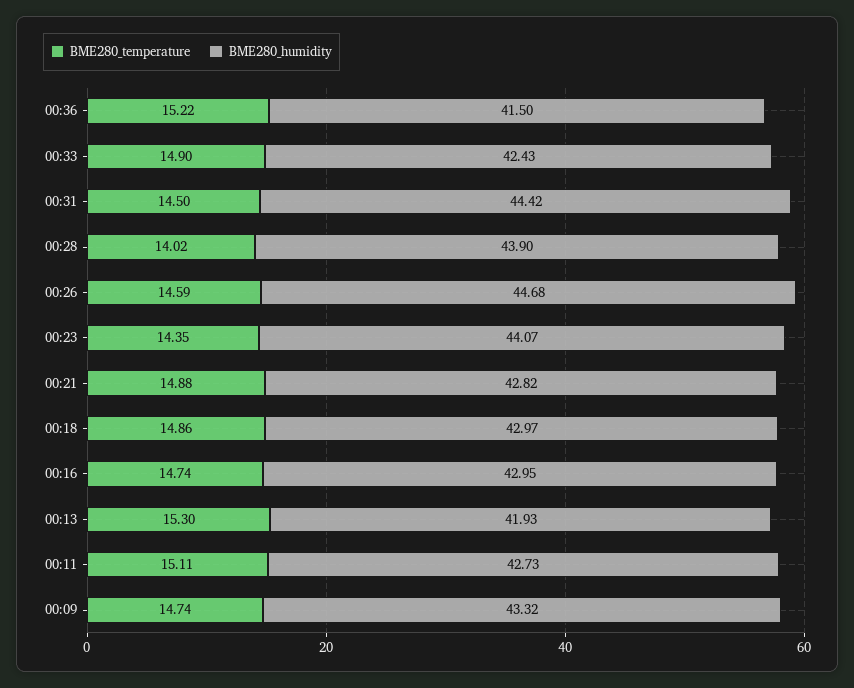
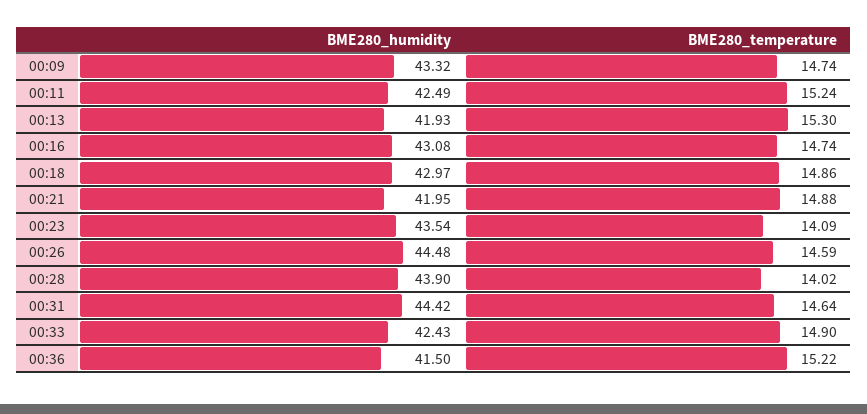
BME280_temperature, 00:31: 14.5 -> 14.64
BME280_humidity, 00:26: 44.68 -> 44.48
BME280_temperature, 00:23: 14.35 -> 14.09
BME280_humidity, 00:23: 44.07 -> 43.54
BME280_humidity, 00:21: 42.82 -> 41.95
BME280_humidity, 00:16: 42.95 -> 43.08
BME280_temperature, 00:11: 15.11 -> 15.24
BME280_humidity, 00:11: 42.73 -> 42.49

